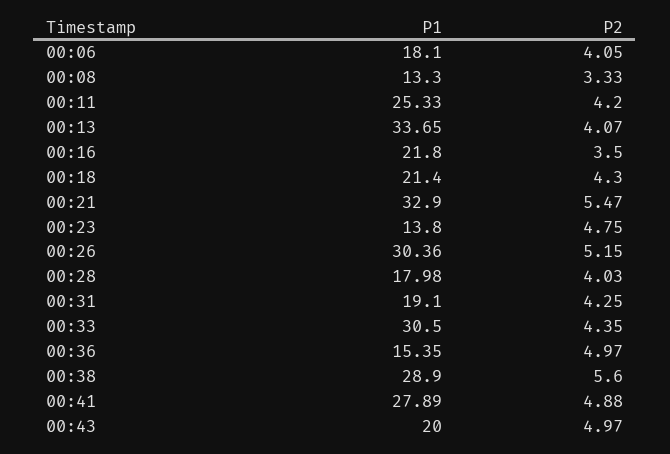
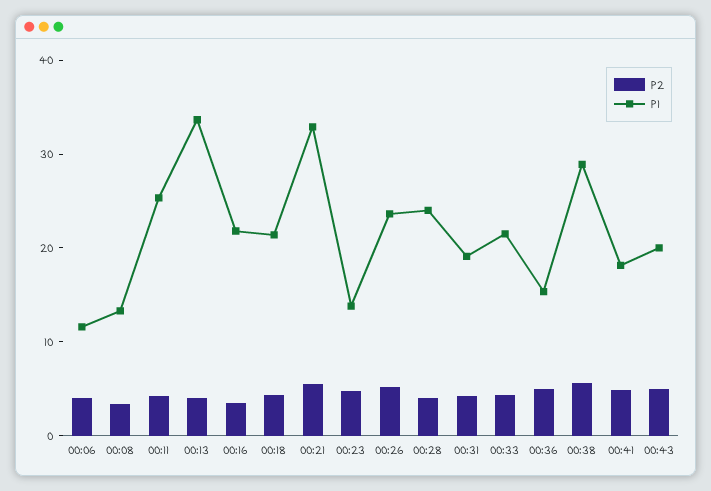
P1, 00:06: 18.1 -> 12
P1, 00:26: 30.36 -> 24
P1, 00:28: 17.98 -> 24
P1, 00:33: 30.5 -> 22
P1, 00:41: 27.89 -> 18

